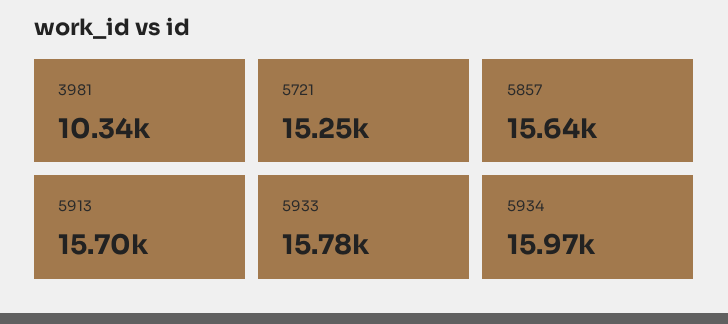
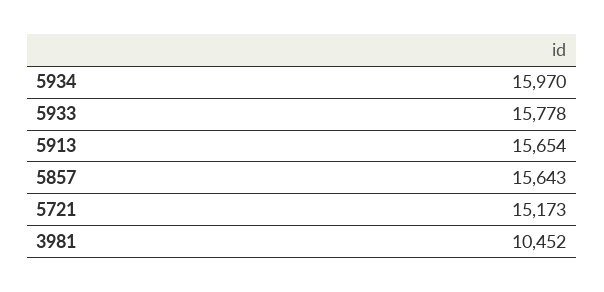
3981: 10340 -> 10452
5721: 15250 -> 15173
5913: 15700 -> 15654

